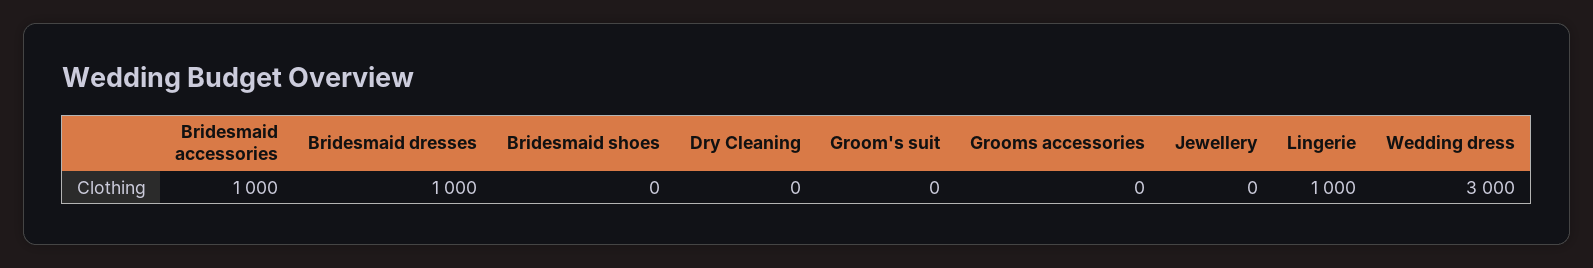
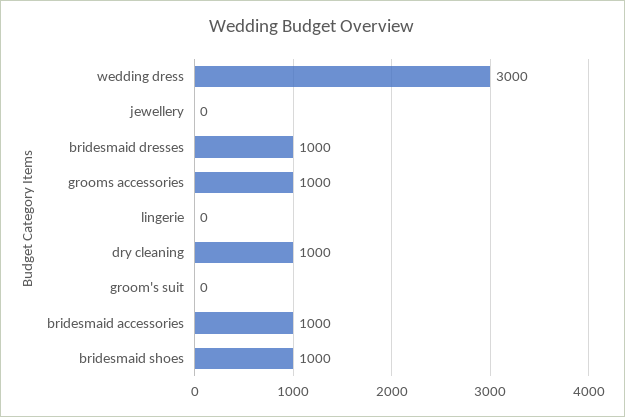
Bridesmaid shoes: 0 -> 1000
Dry Cleaning: 0 -> 1000
Grooms accessories: 0 -> 1000
Lingerie: 1000 -> 0

